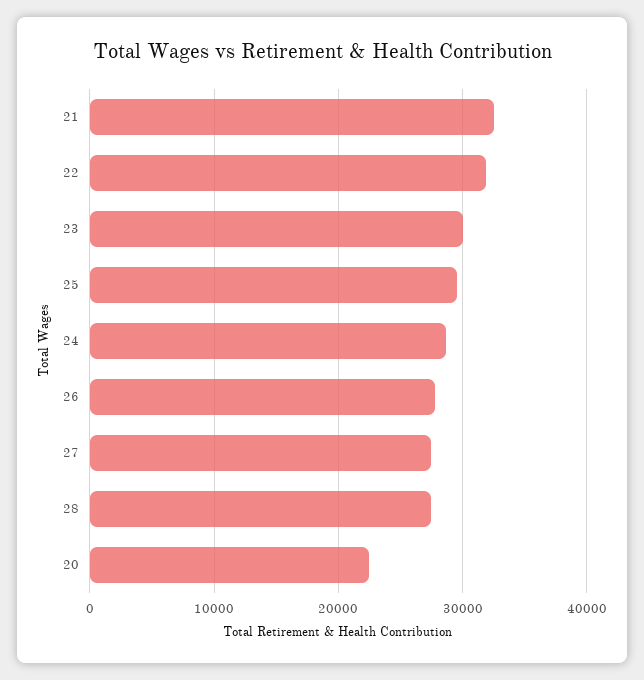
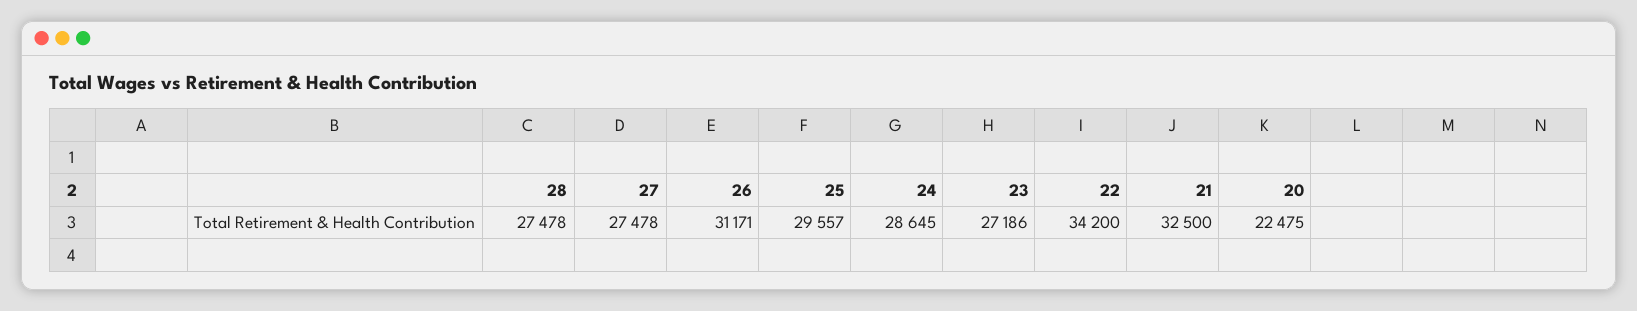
22: 32000 -> 34200
23: 30000 -> 27186
26: 28000 -> 31171

